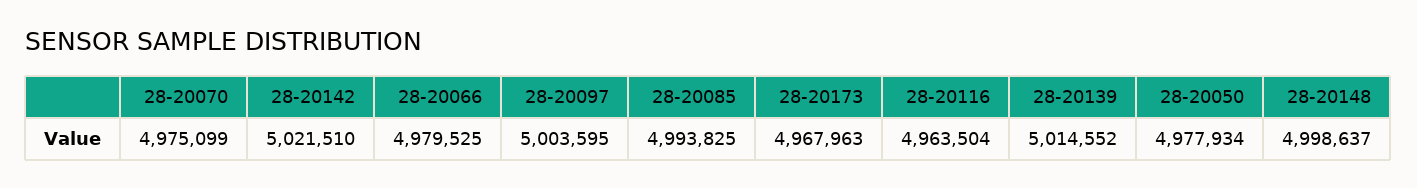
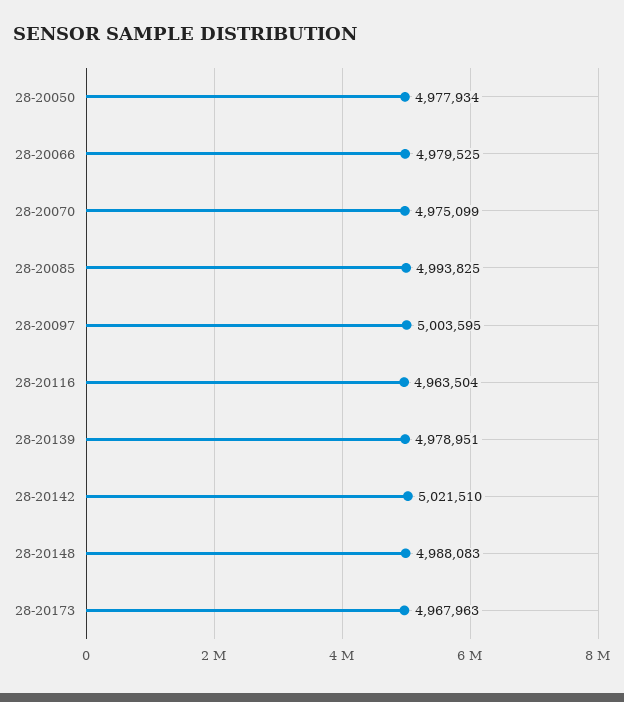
28-20139: 5014552 -> 4978951
28-20148: 4998637 -> 4988083

